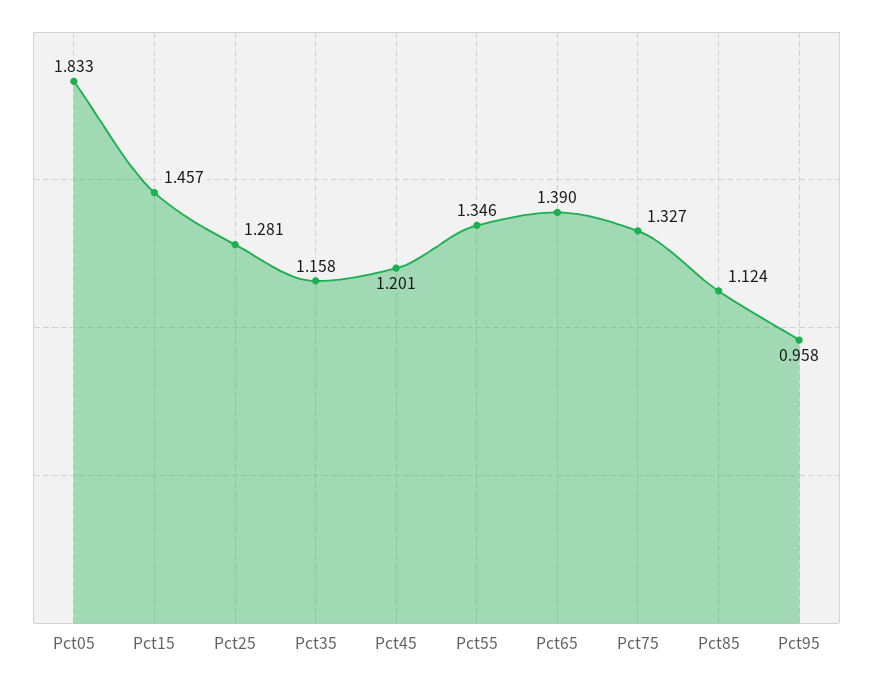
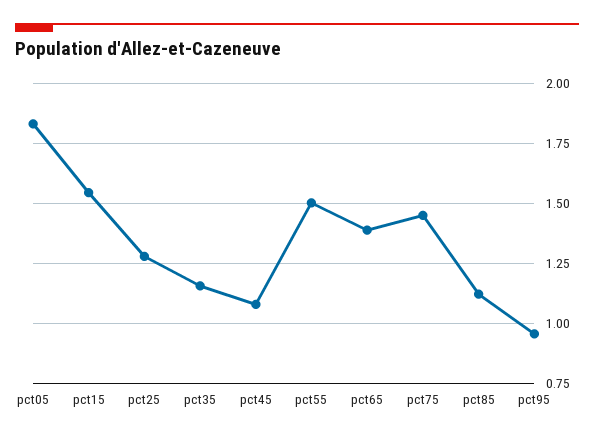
Pct15: 1.457 -> 1.55
Pct45: 1.201 -> 1.075
Pct55: 1.346 -> 1.5
Pct75: 1.327 -> 1.45

